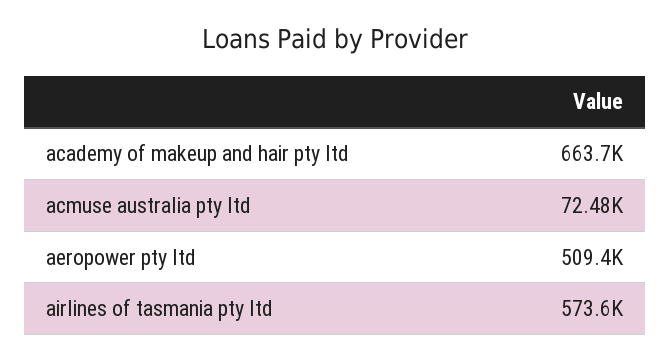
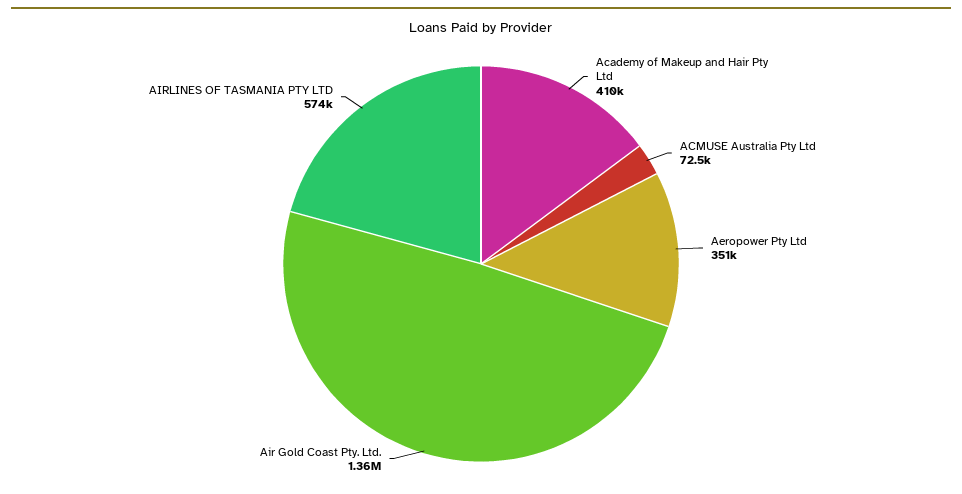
academy of makeup and hair pty ltd: 663700 -> 410000
aeropower pty ltd: 509400 -> 351000
Air Gold Coast Pty. Ltd.: none -> 1360000

